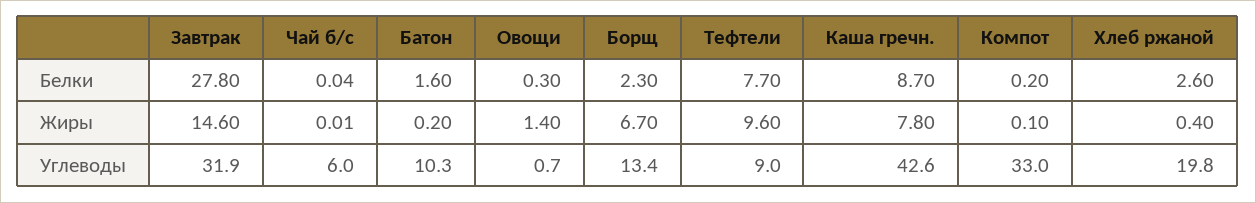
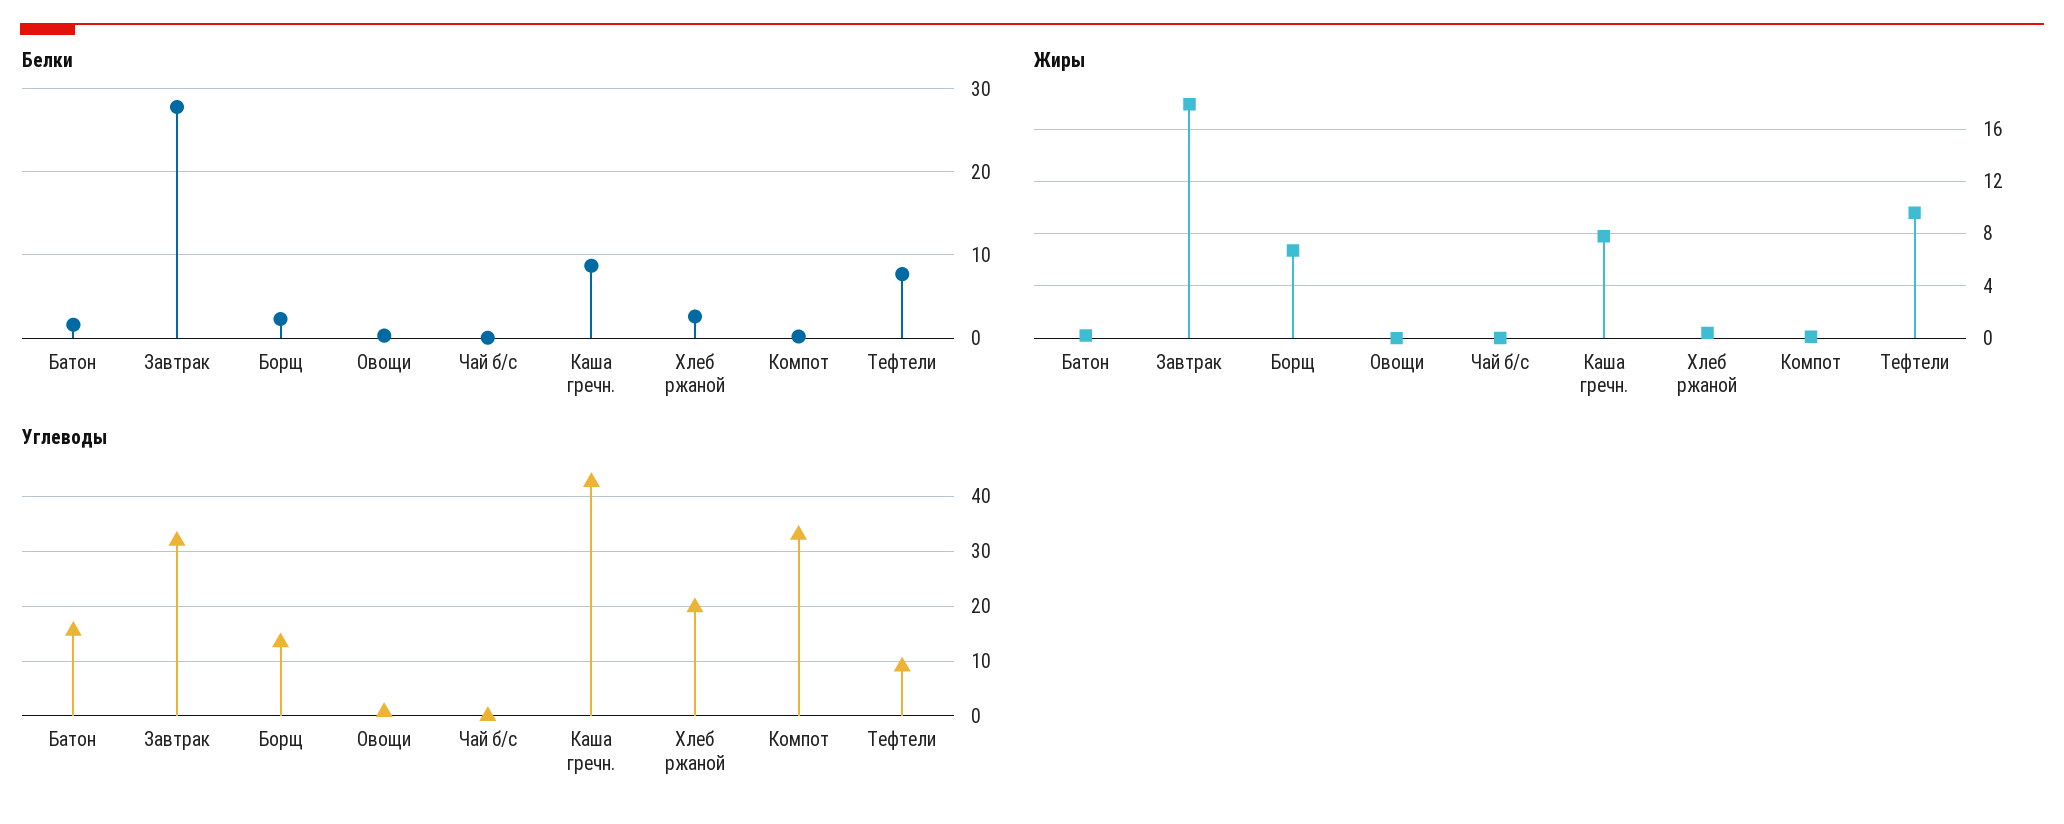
Жиры, Завтрак: 14.6 -> 18
Жиры, Овощи: 1.4 -> 0
Углеводы, Чай б/с: 6 -> 0
Углеводы, Батон: 10.3 -> 16

